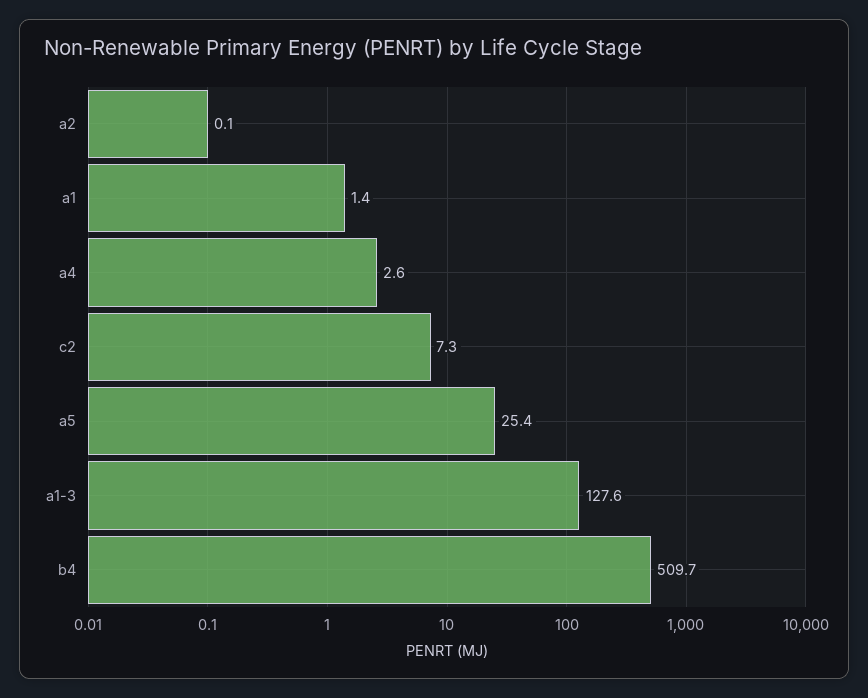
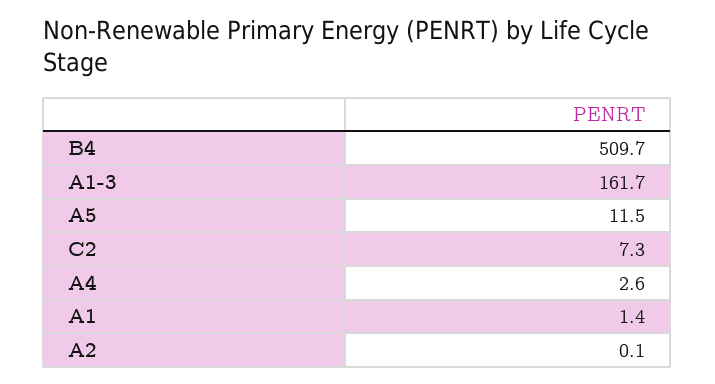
a5: 25.4 -> 11.5
a1-3: 127.6 -> 161.7

